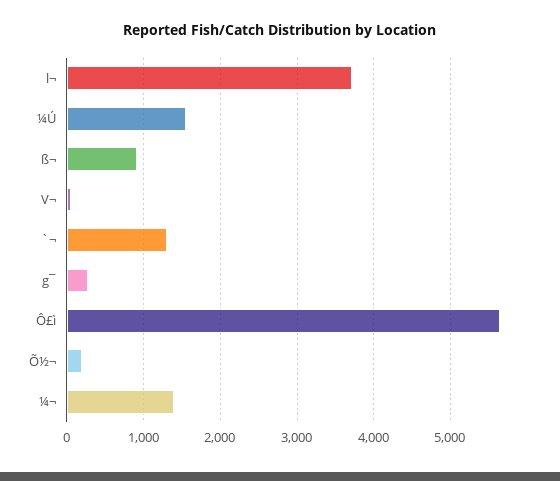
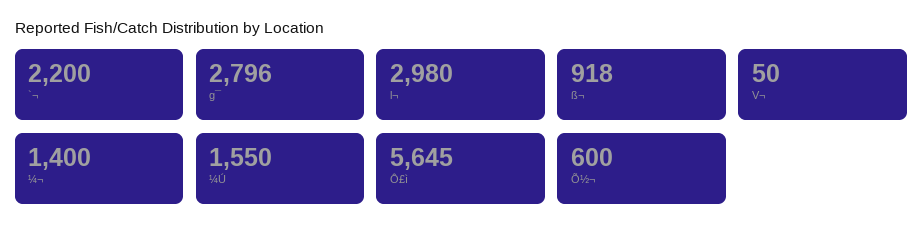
l¬: 3700 -> 2980
`¬: 1300 -> 2200
g¯: 300 -> 2796
Õ½¬: 200 -> 600

